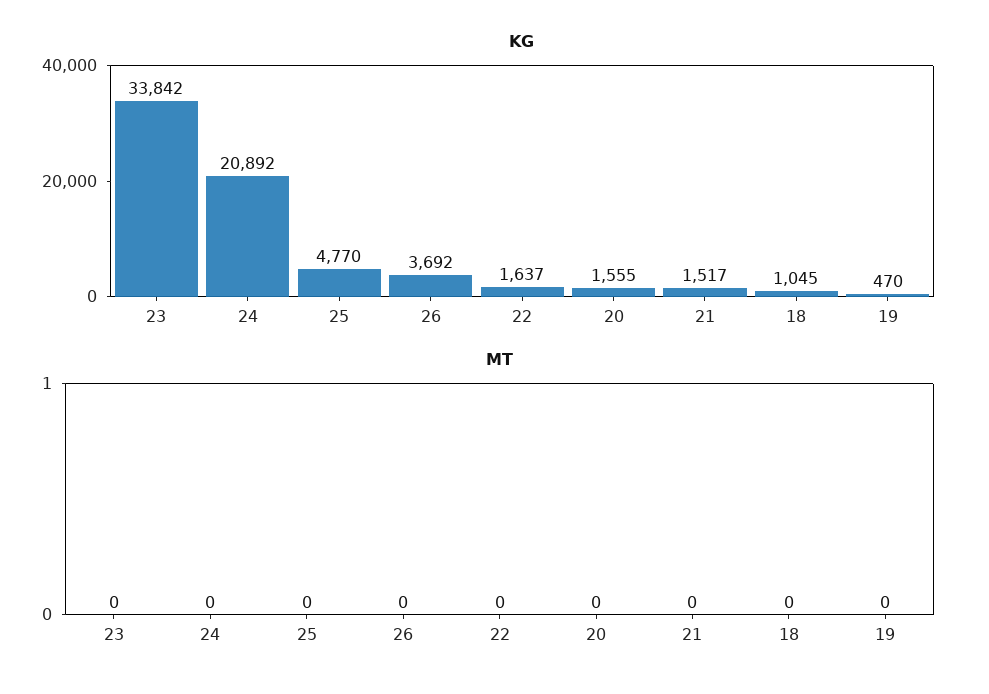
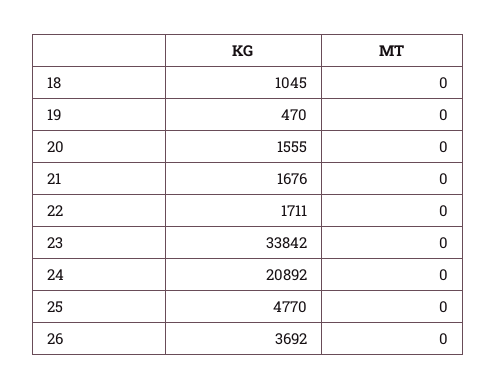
KG, 22: 1637 -> 1711
KG, 21: 1517 -> 1676

